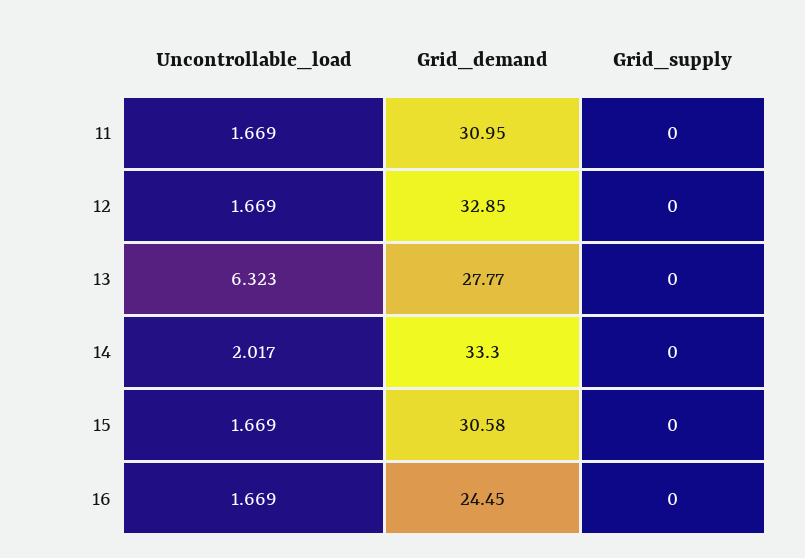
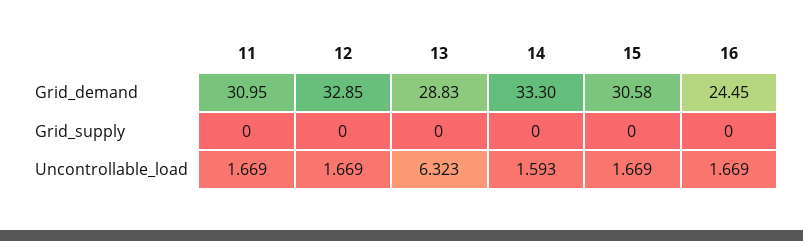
Grid_demand, 13: 27.77 -> 28.83
Uncontrollable_load, 14: 2.017 -> 1.593

